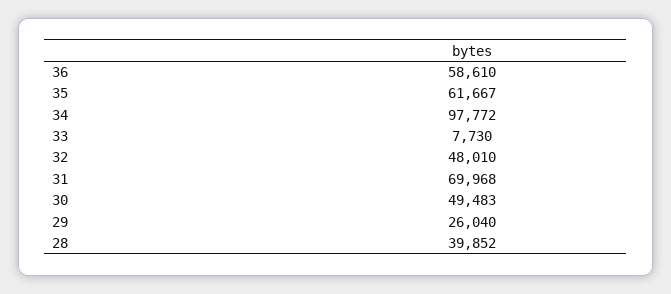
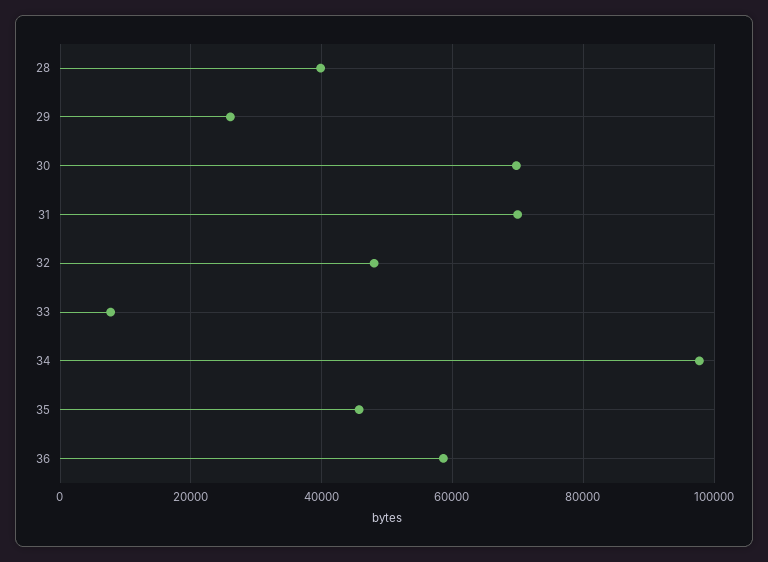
35: 61667 -> 46000
30: 49483 -> 70000

